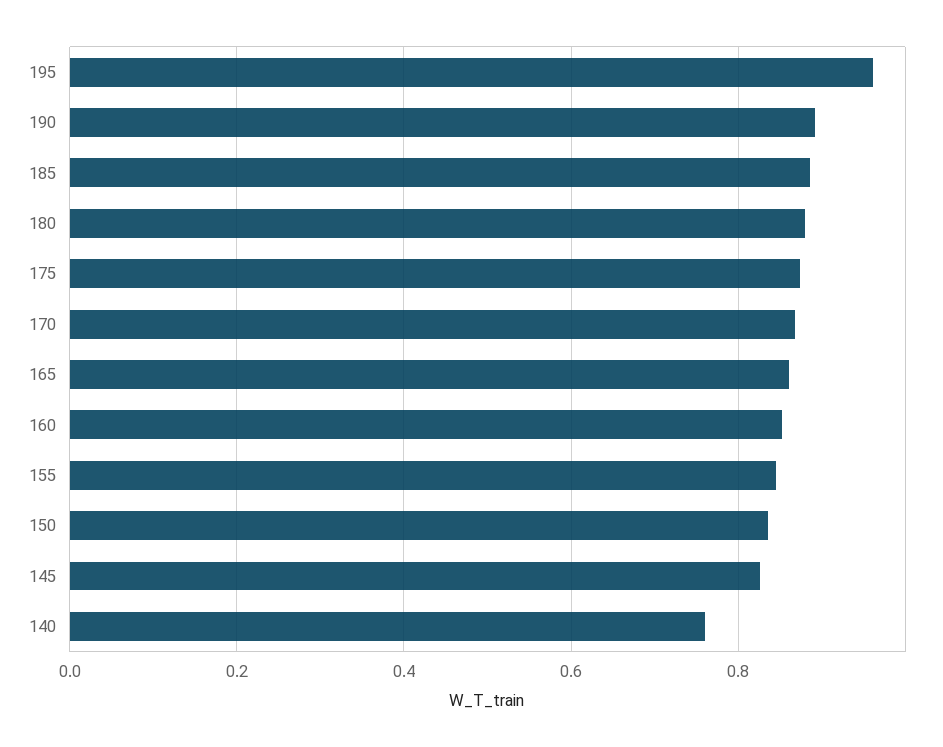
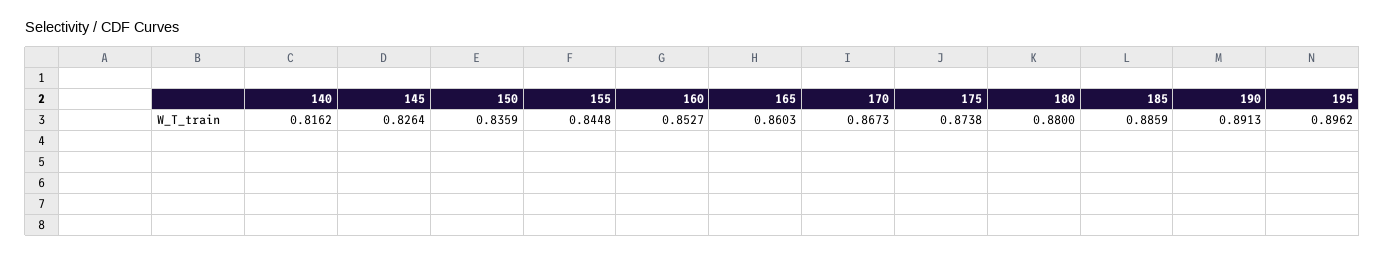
195: 0.96 -> 0.8962
140: 0.76 -> 0.8162

